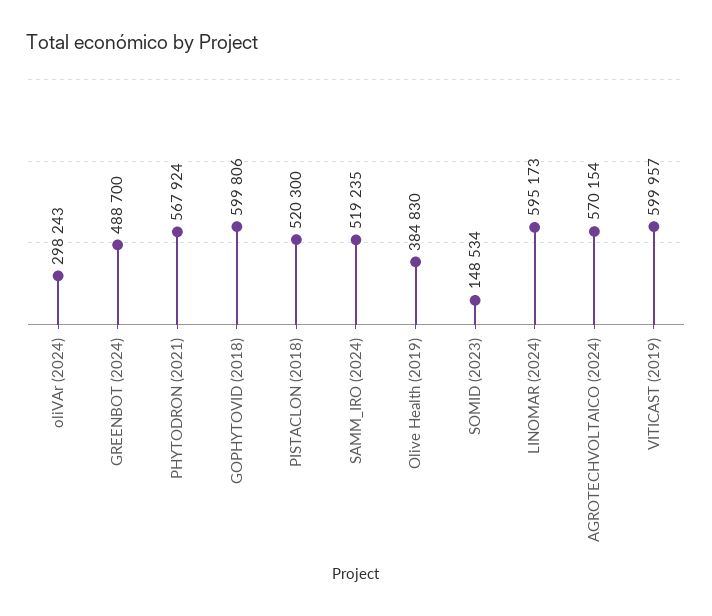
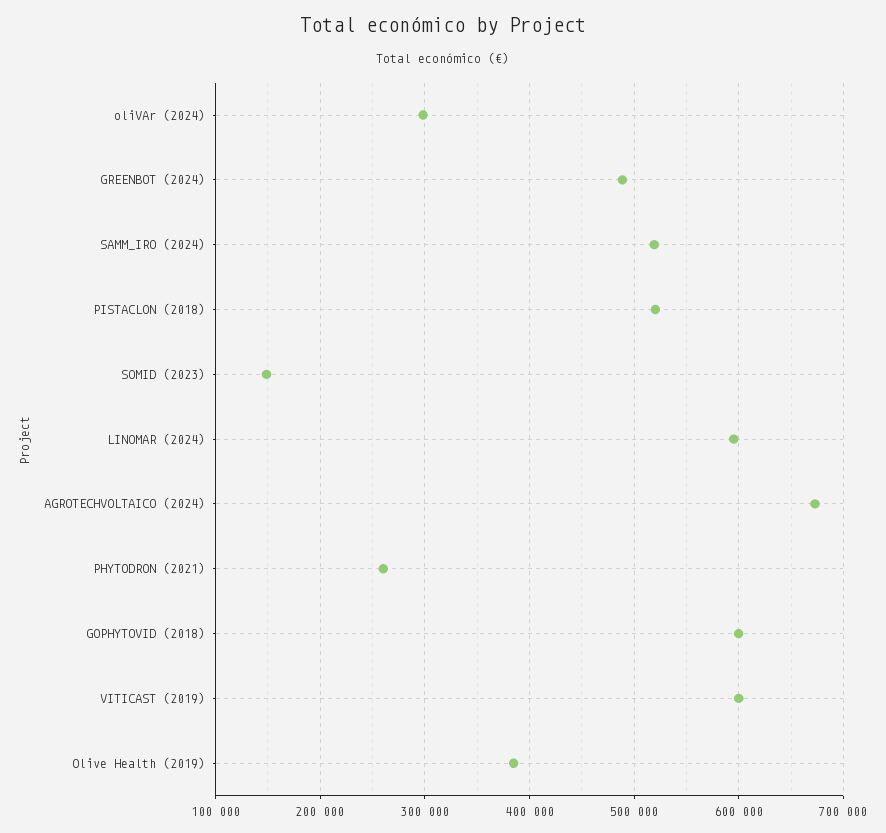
PHYTODRON (2021): 567924 -> 260000
AGROTECHVOLTAICO (2024): 570154 -> 670000

